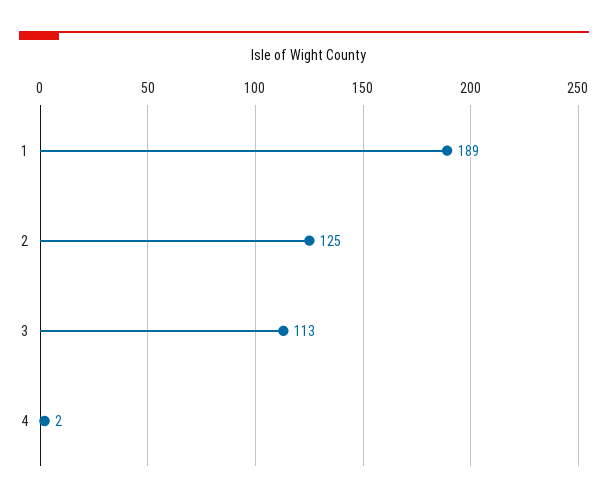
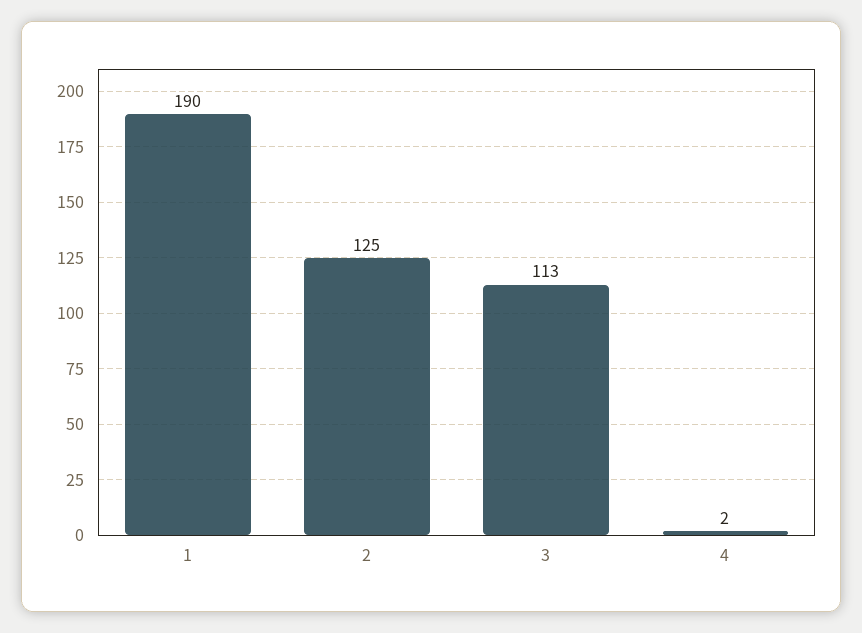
1: 189 -> 190

